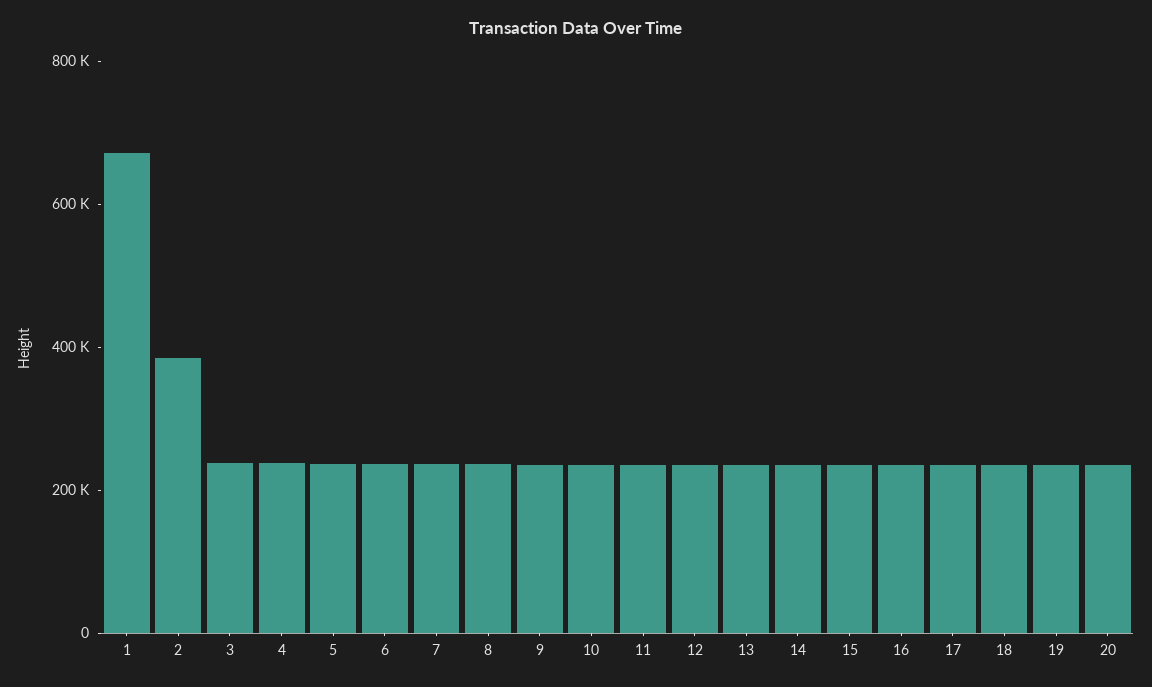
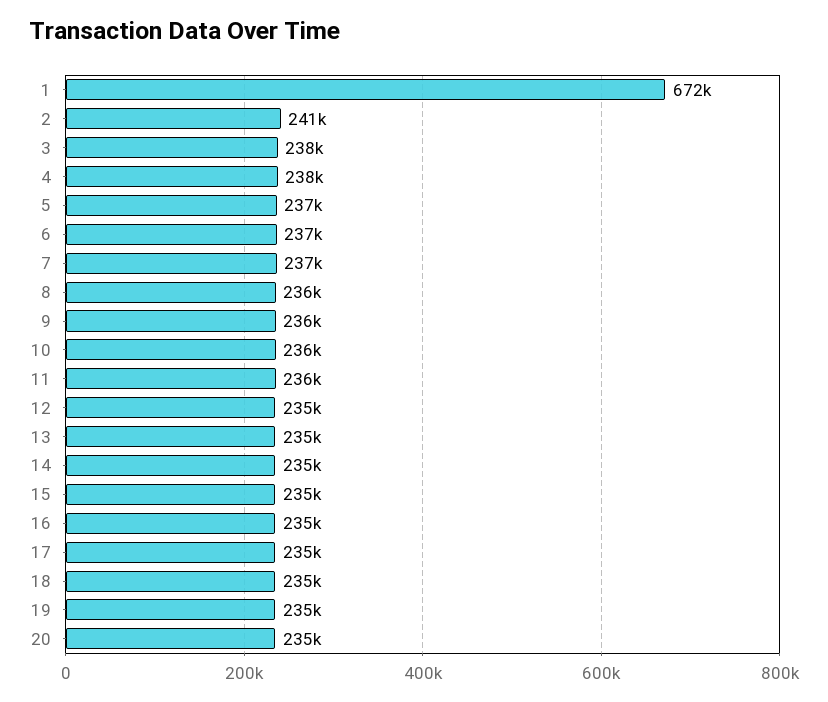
2: 400000 -> 241000

